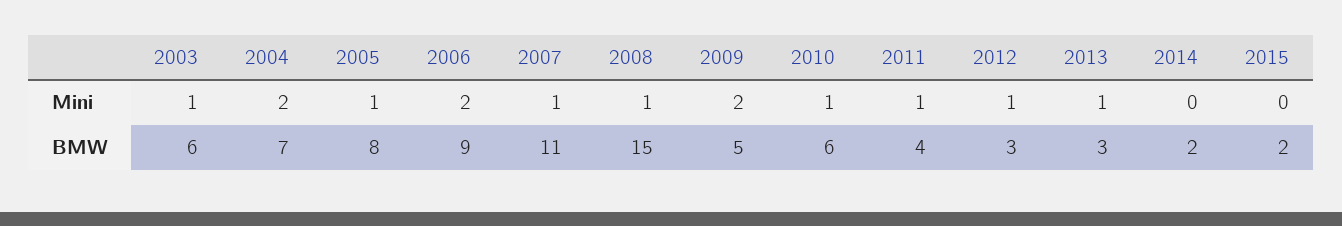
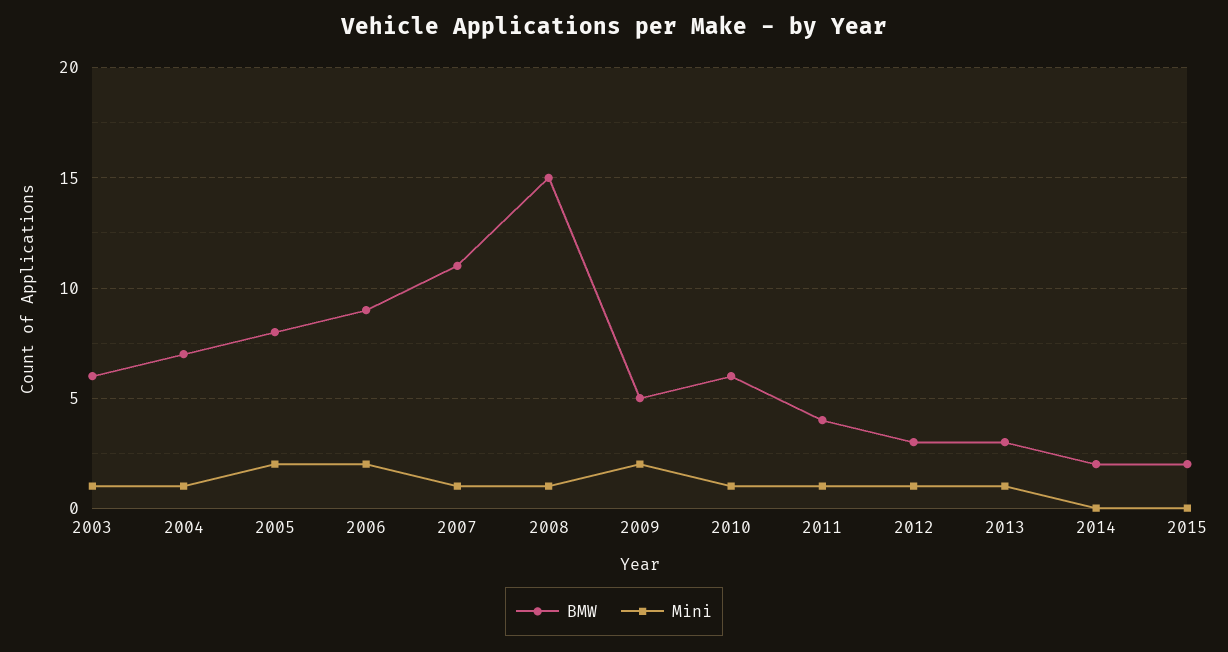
Mini, 2004: 2 -> 1
Mini, 2005: 1 -> 2

